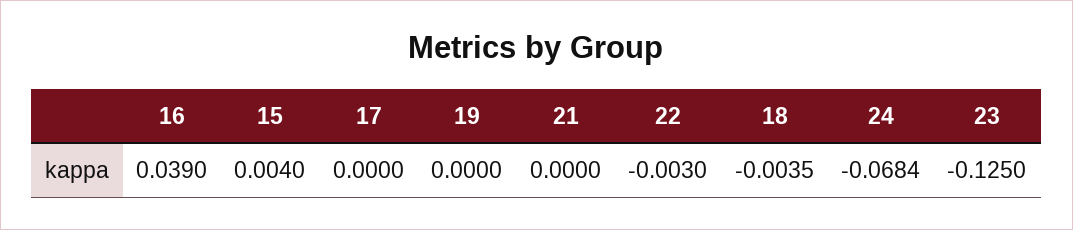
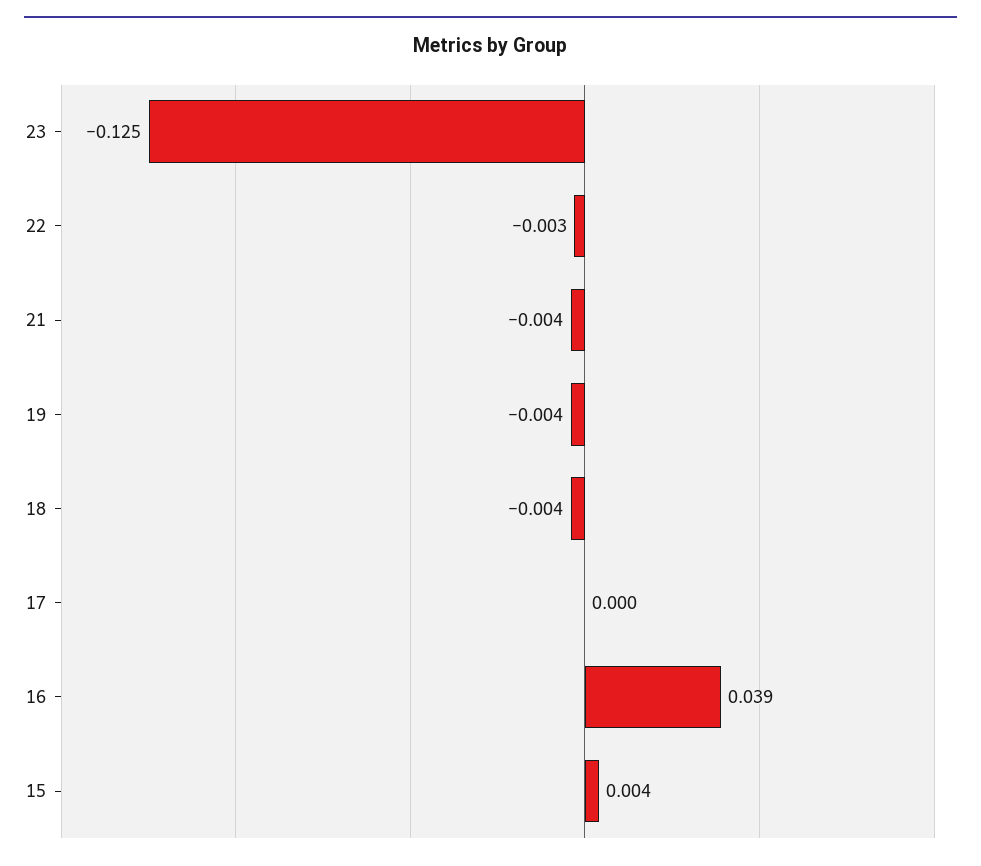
19: 0 -> -0.004
21: 0 -> -0.004
24: -0.0684 -> none

